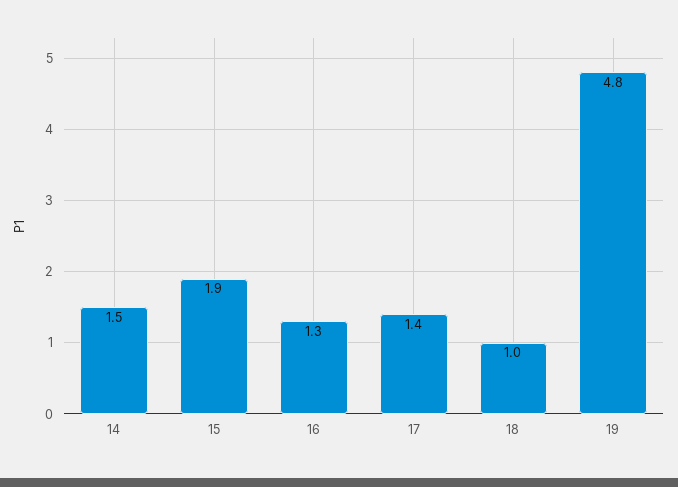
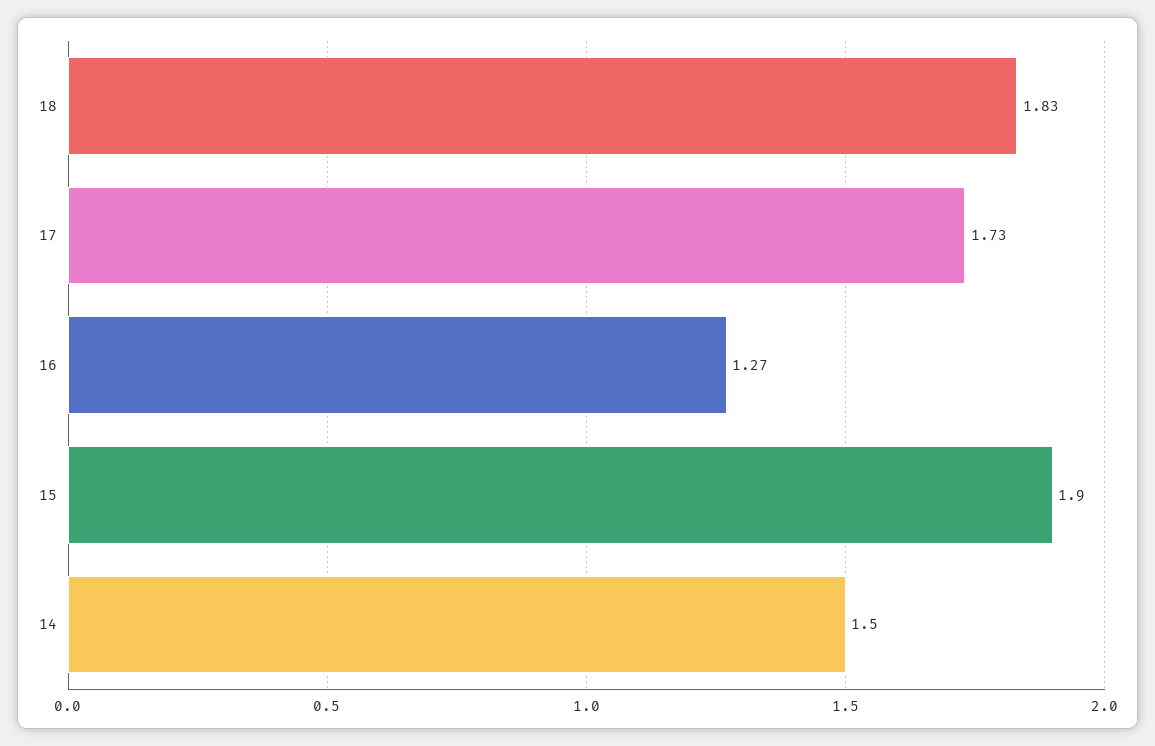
17: 1.4 -> 1.73
18: 1 -> 1.83
19: 4.8 -> none

